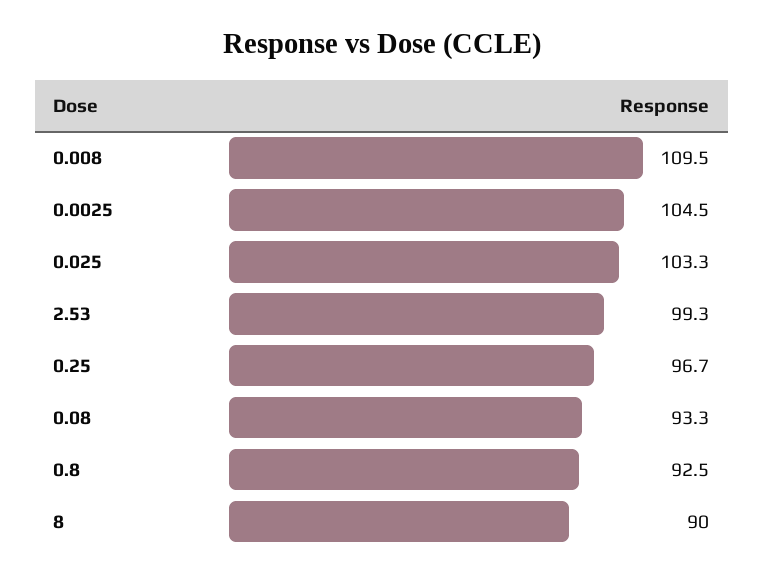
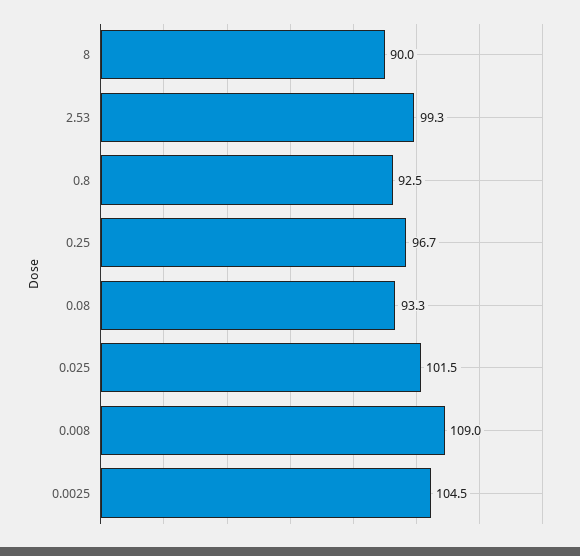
0.008: 109.5 -> 109
0.025: 103.3 -> 101.5

